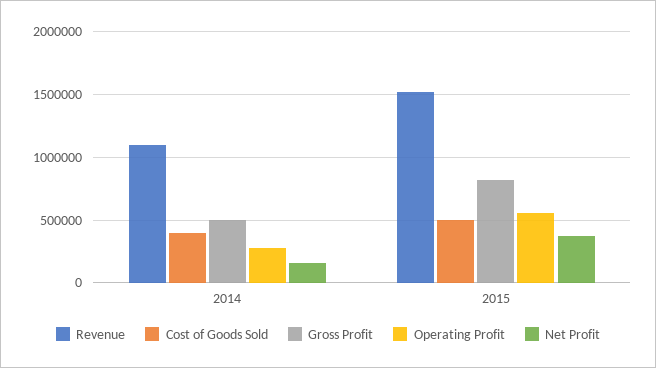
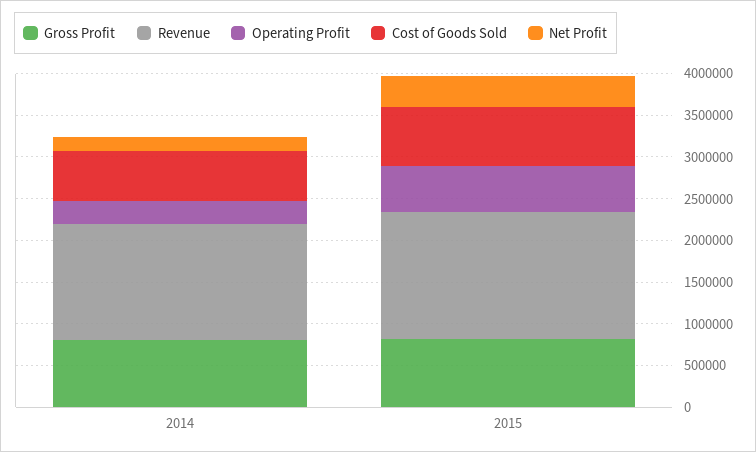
Revenue, 2014: 1100000 -> 1400000
Cost of Goods Sold, 2014: 400000 -> 600000
Gross Profit, 2014: 500000 -> 800000
Cost of Goods Sold, 2015: 500000 -> 700000

